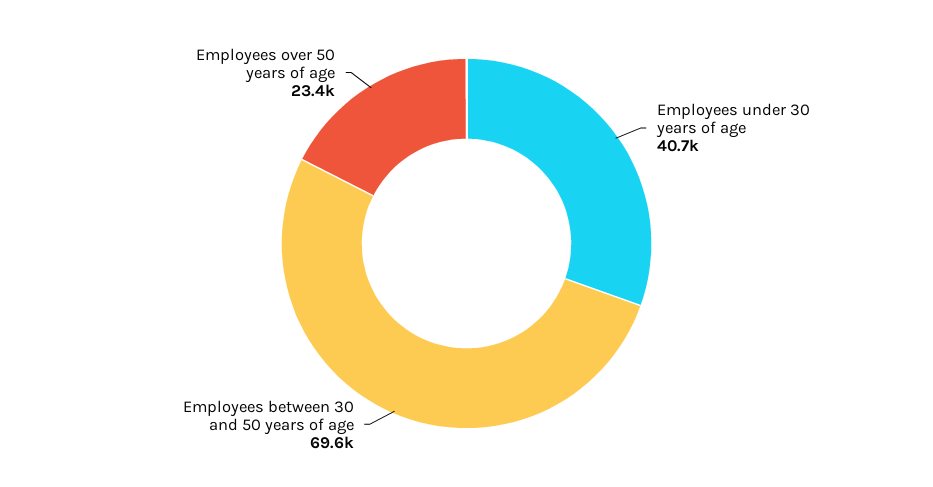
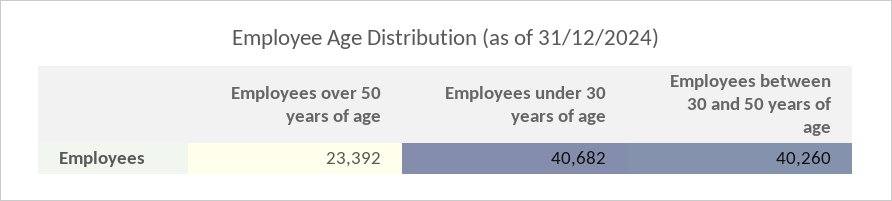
Employees between 30 and 50 years of age: 69600 -> 40260

